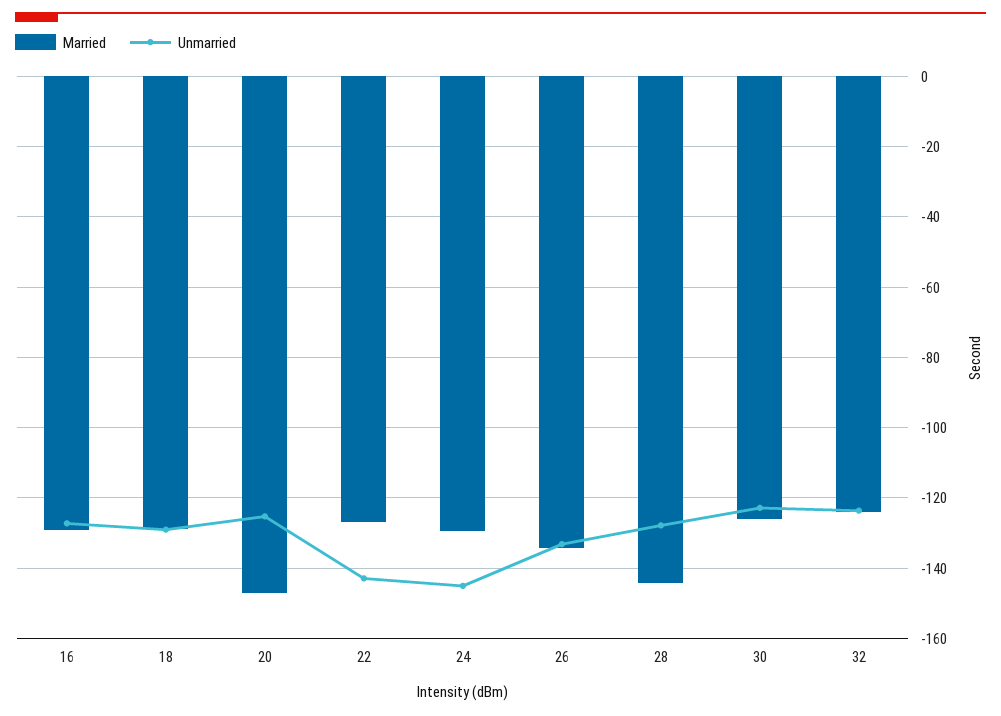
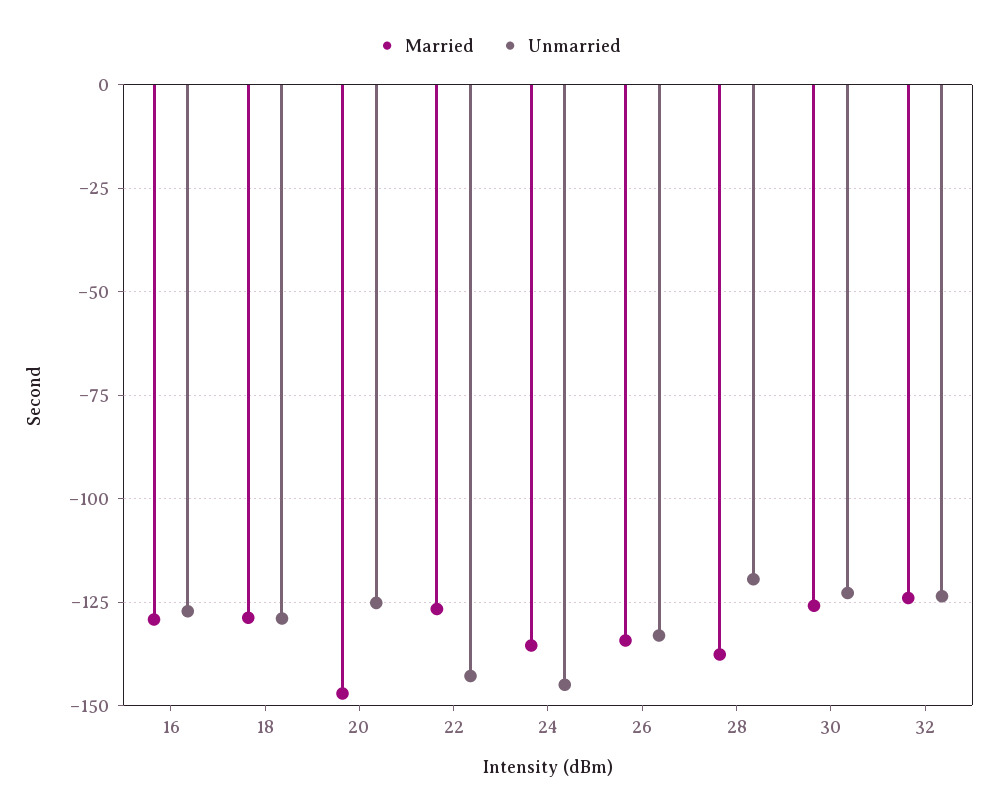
Married, 24: -130 -> -135
Married, 28: -144 -> -137.5
Unmarried, 28: -128 -> -120

